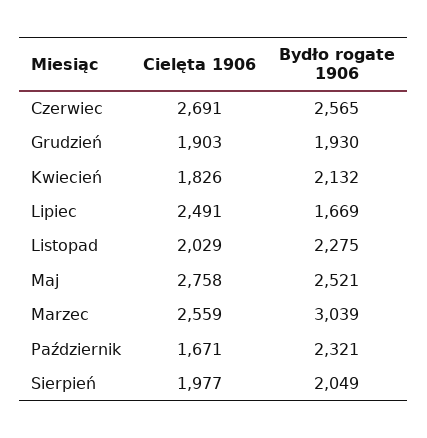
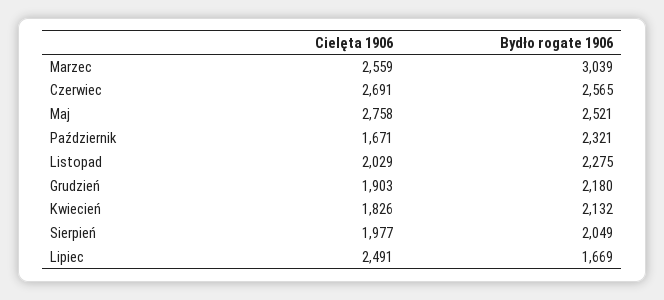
Bydło rogate 1906, Grudzień: 1930 -> 2180

